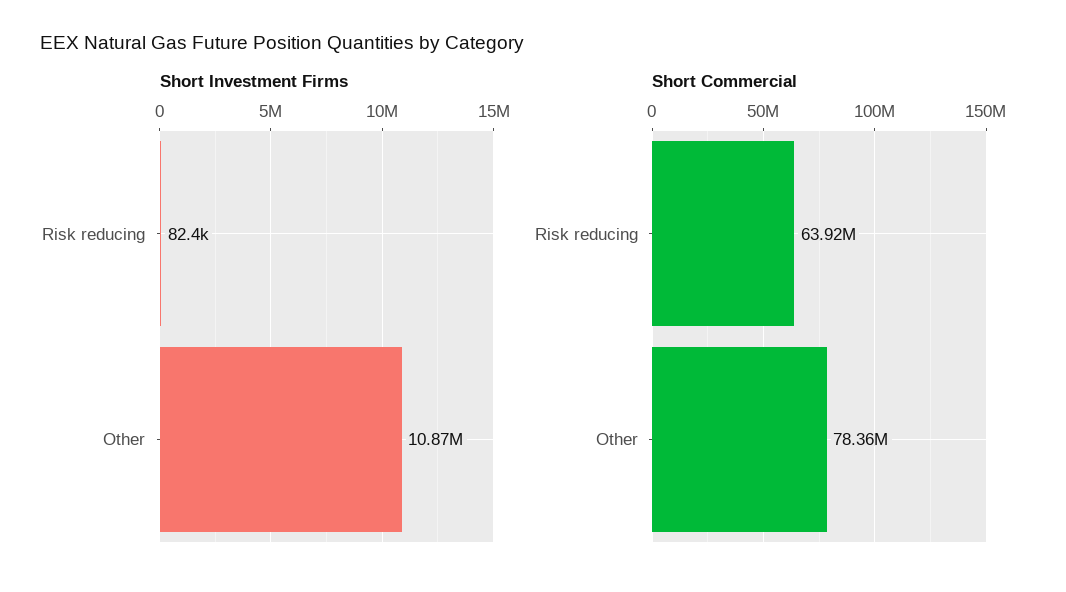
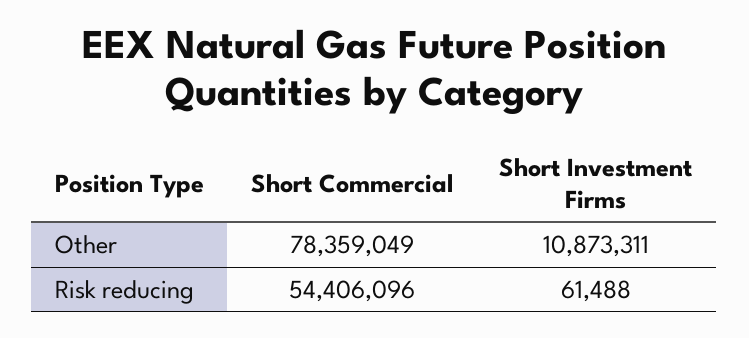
Short Investment Firms, Risk reducing: 82400 -> 61488
Short Commercial, Risk reducing: 63920000 -> 54406096

